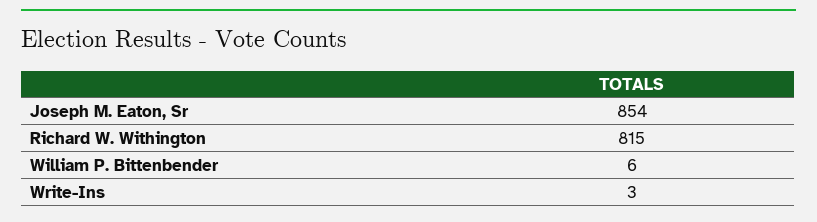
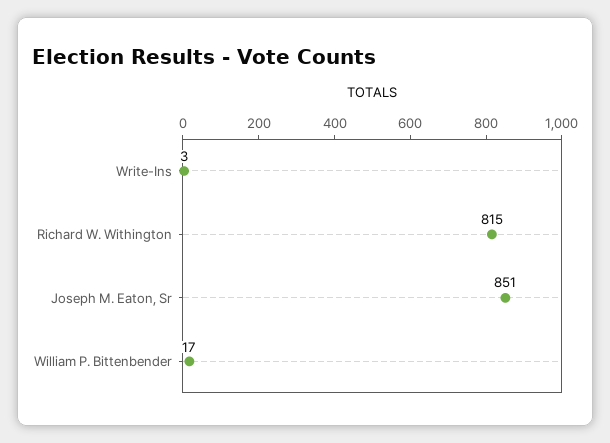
Joseph M. Eaton, Sr: 854 -> 851
William P. Bittenbender: 6 -> 17

